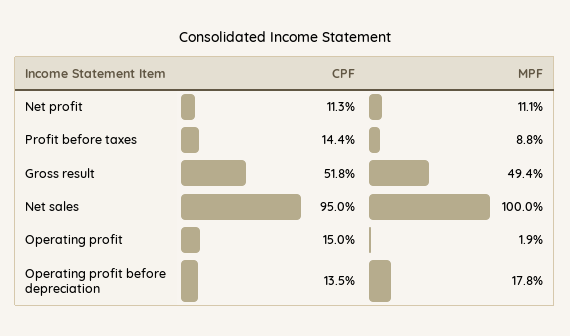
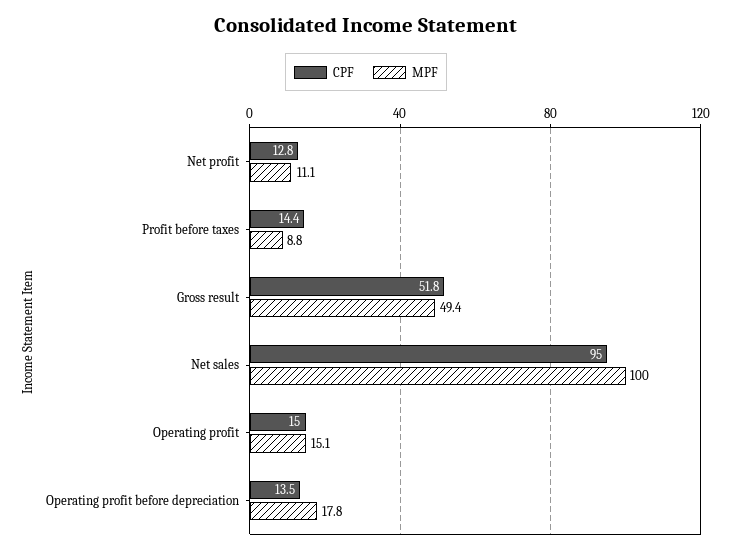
CPF, Net profit: 11.3 -> 12.8
MPF, Operating profit: 1.9 -> 15.1

